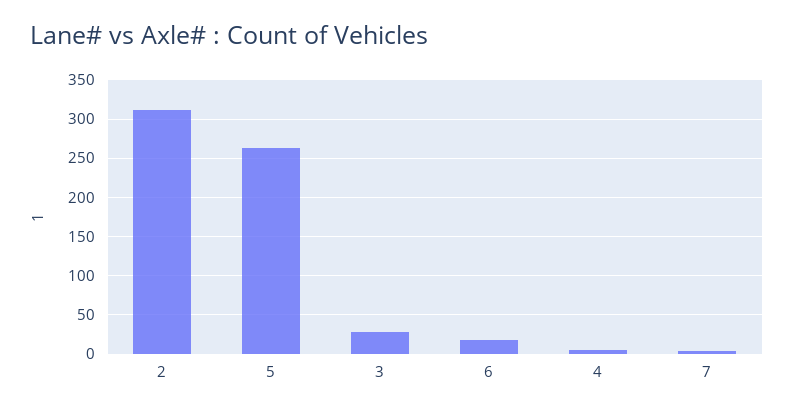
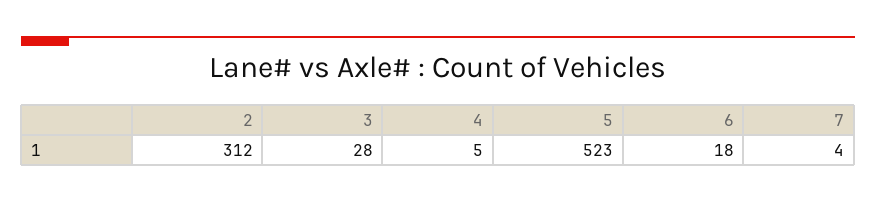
5: 260 -> 523

